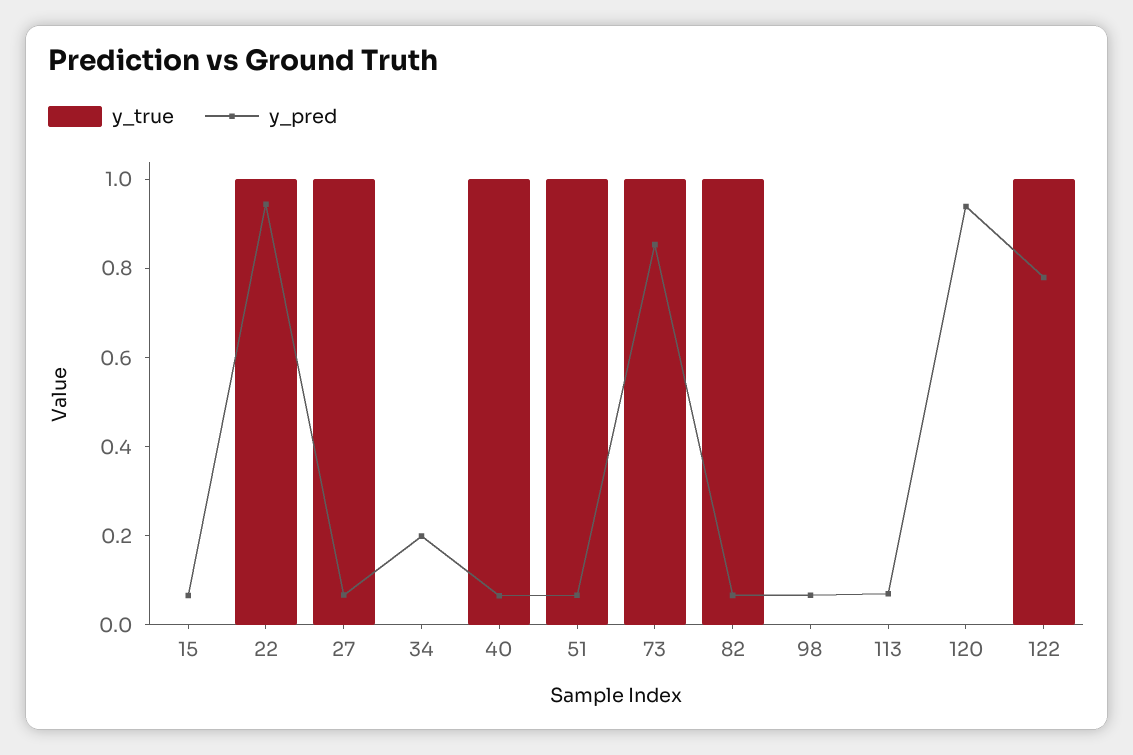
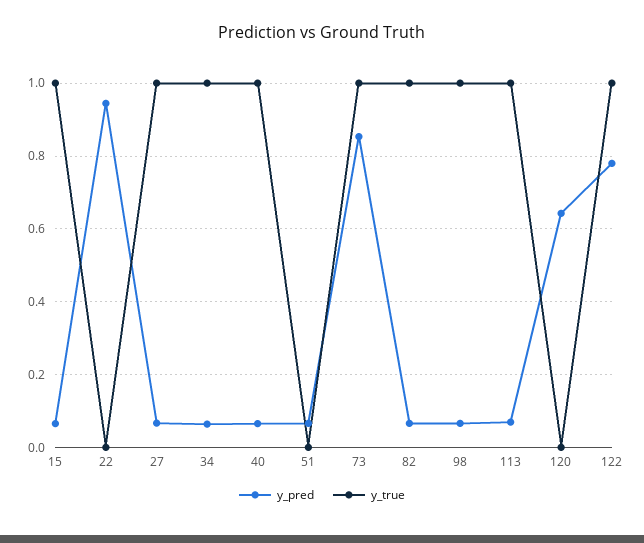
y_true, 15: 0 -> 1
y_true, 22: 1 -> 0
y_true, 34: 0 -> 1
y_pred, 34: 0.2 -> 0.06
y_true, 51: 1 -> 0
y_true, 98: 0 -> 1
y_true, 113: 0 -> 1
y_pred, 120: 0.95 -> 0.64

